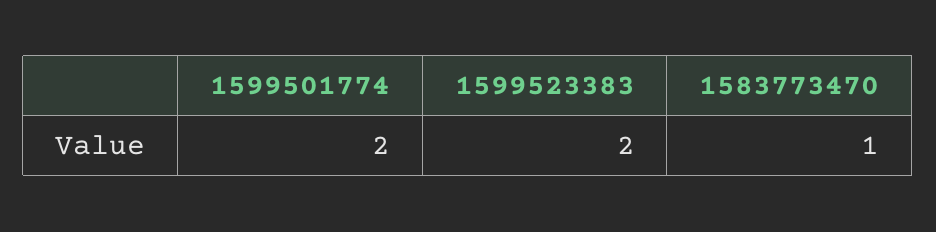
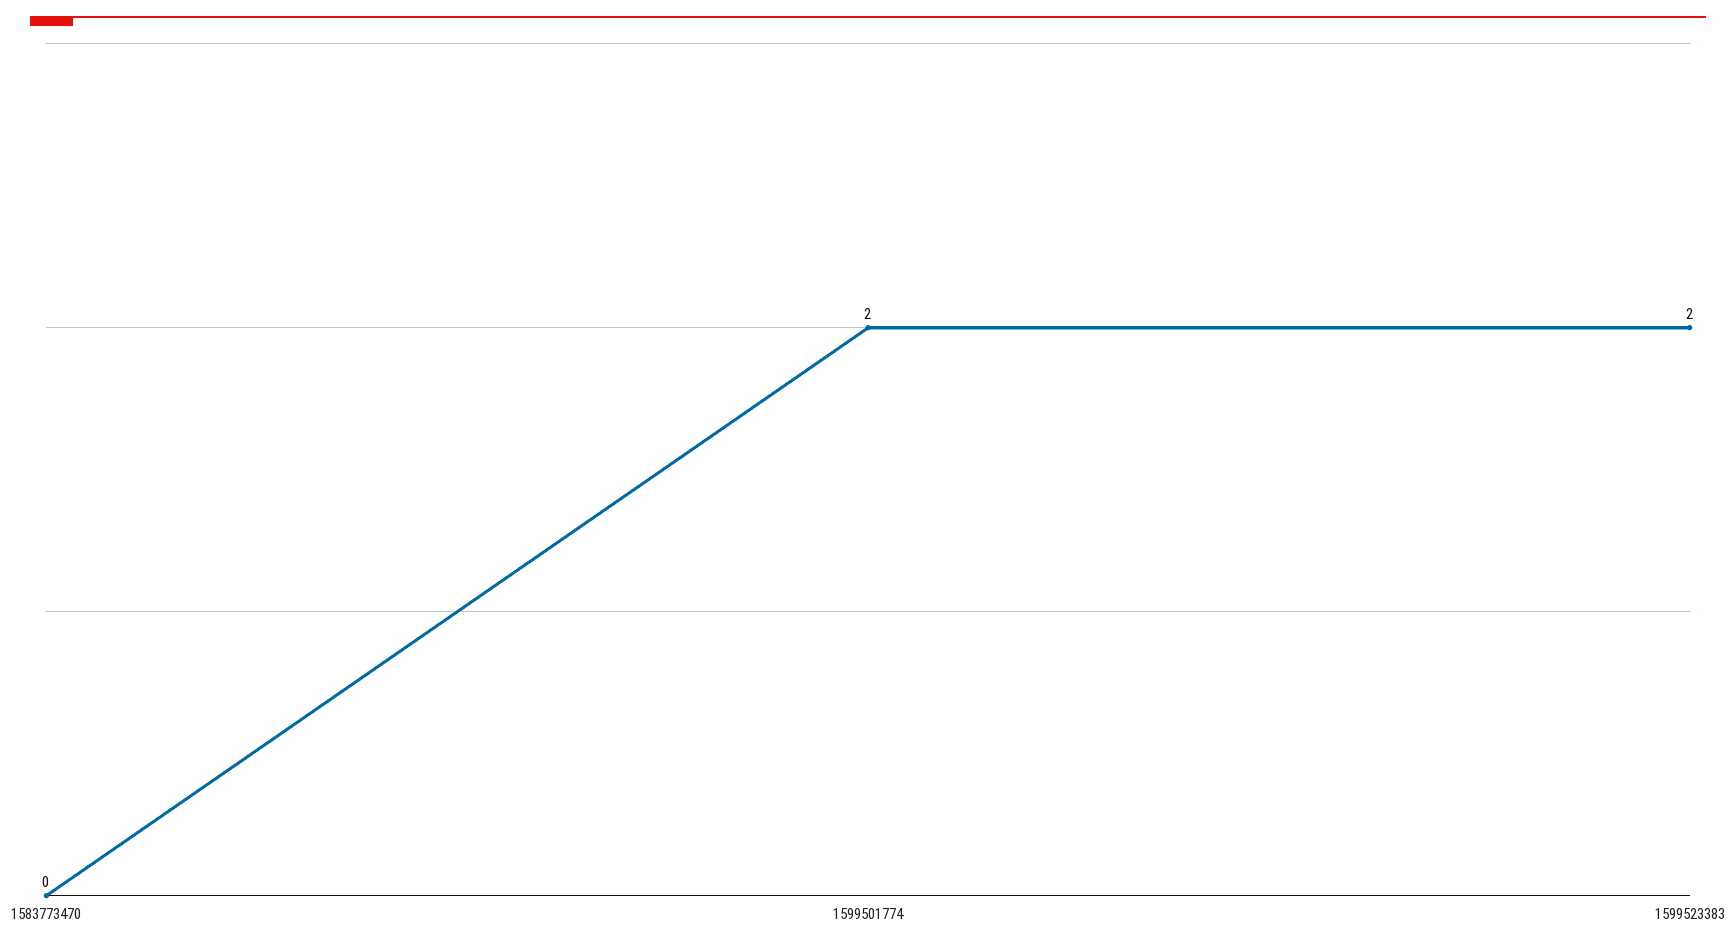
1583773470: 1 -> 0

